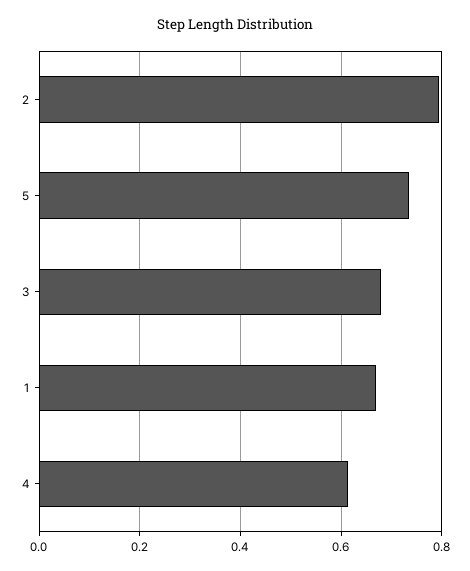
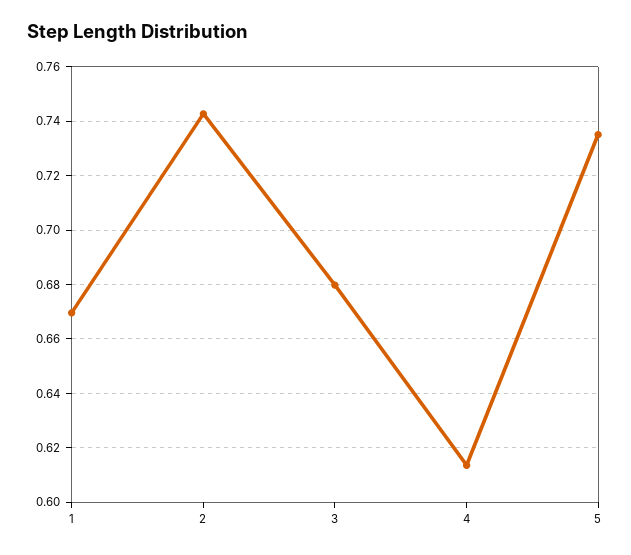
2: 0.8 -> 0.7425

